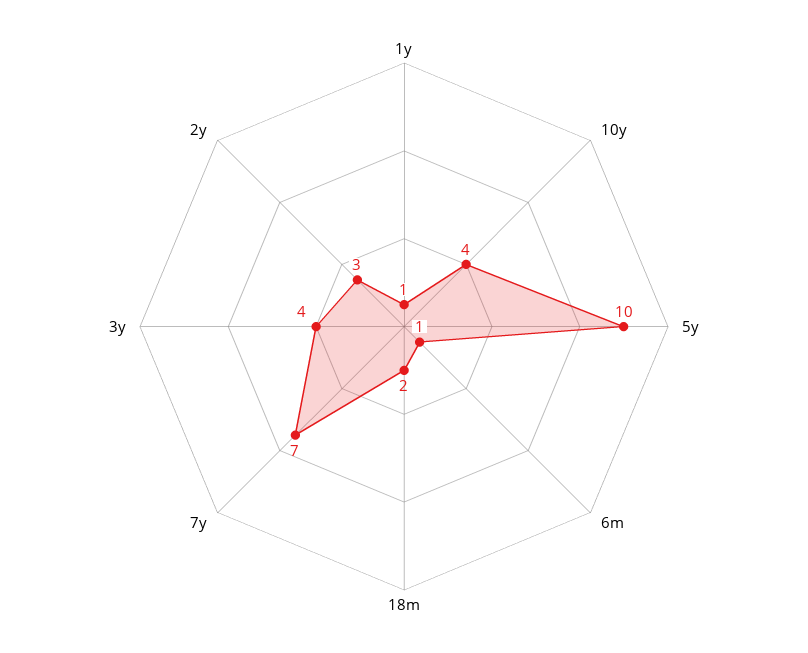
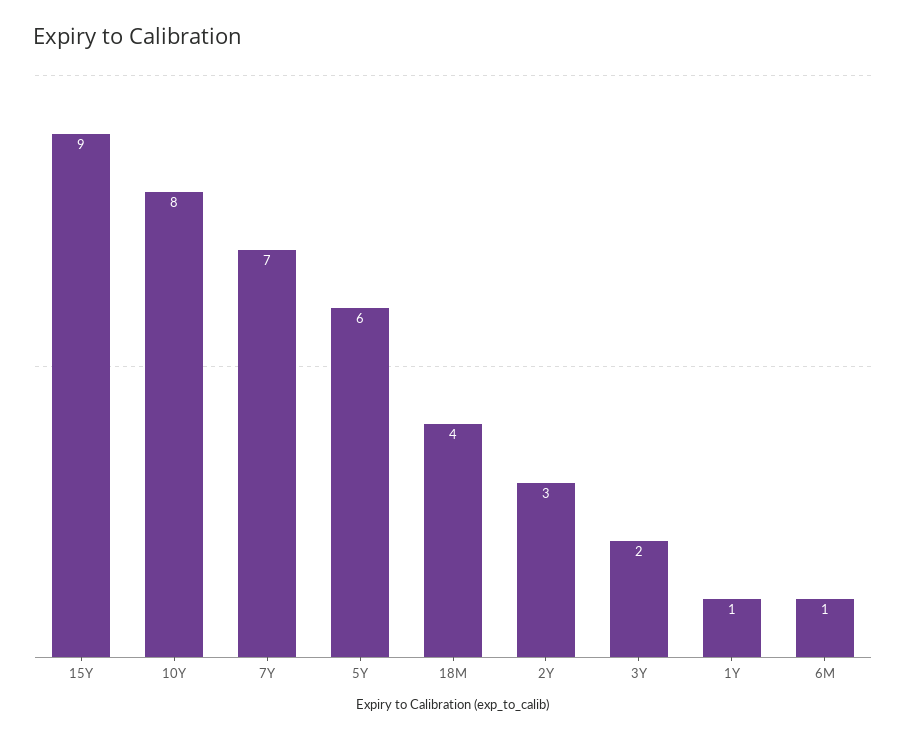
10y: 4 -> 8
5y: 10 -> 6
18m: 2 -> 4
3y: 4 -> 2
15Y: none -> 9

